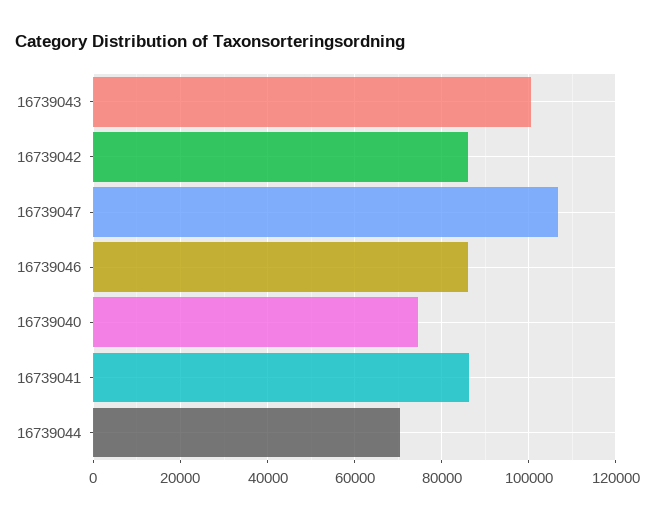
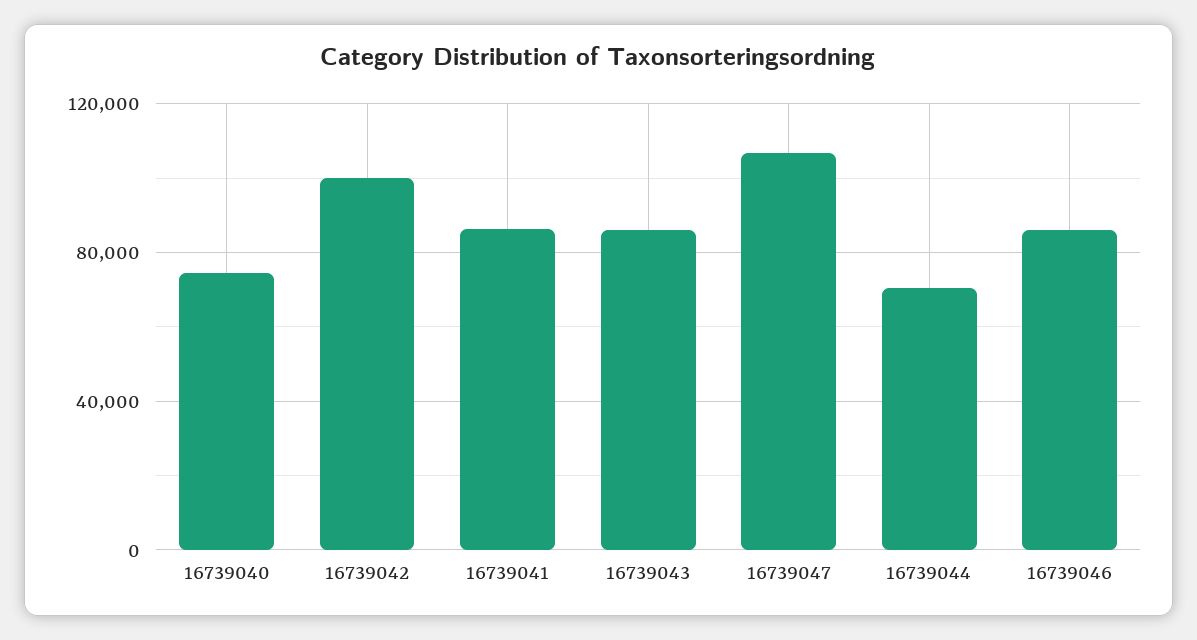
16739043: 100000 -> 85000
16739042: 86000 -> 100000

